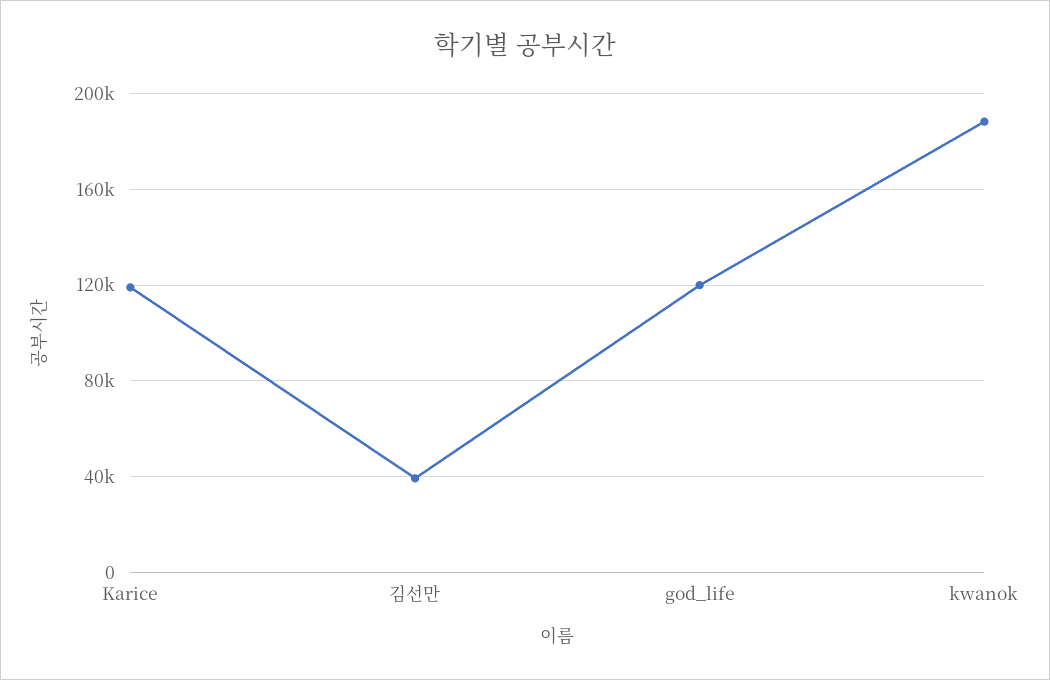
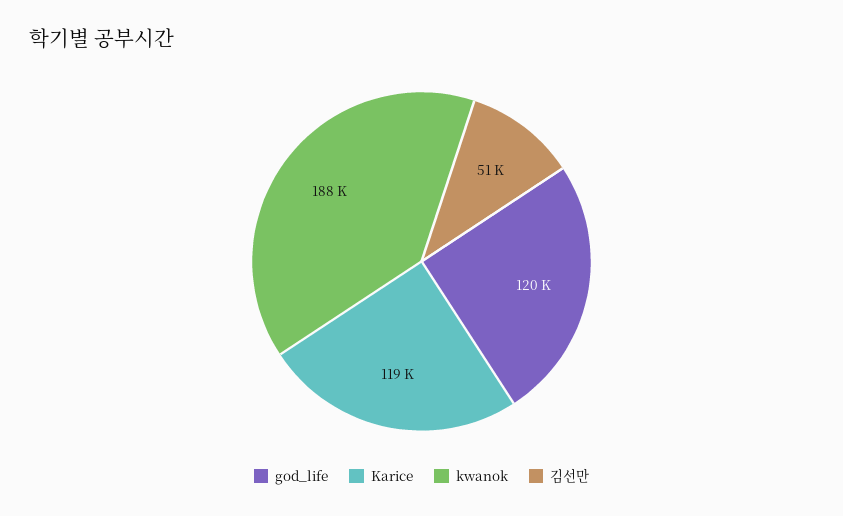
김선만: 40000 -> 51000

